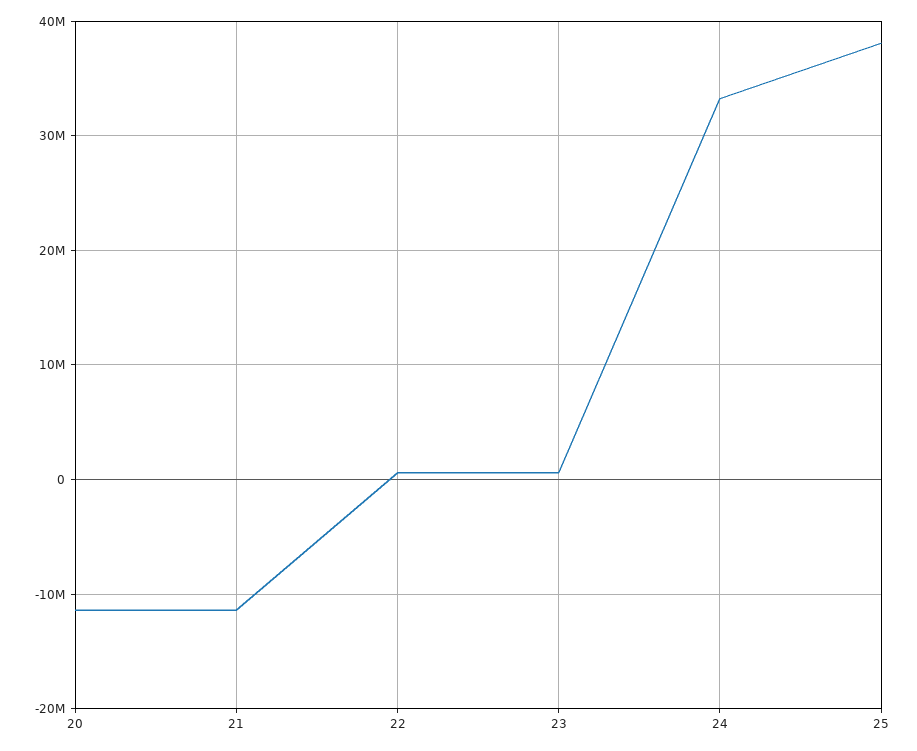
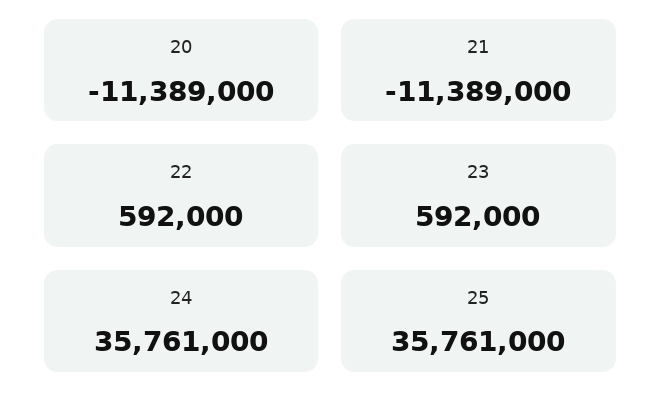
24: 33000000 -> 35761000
25: 38000000 -> 35761000

